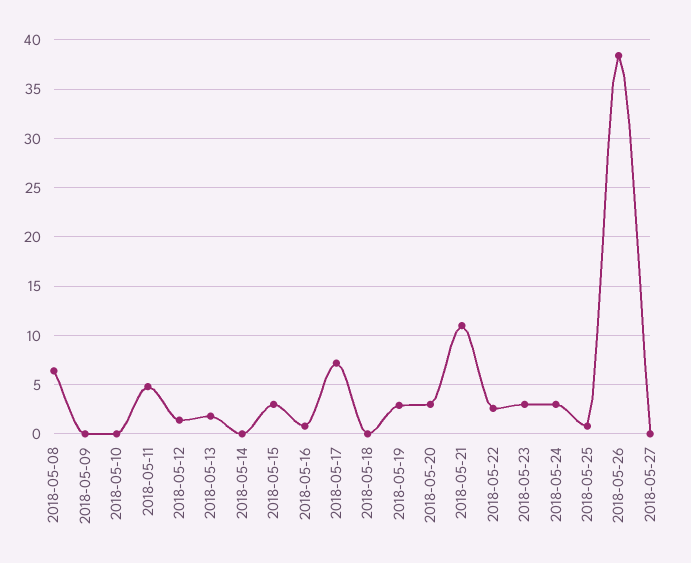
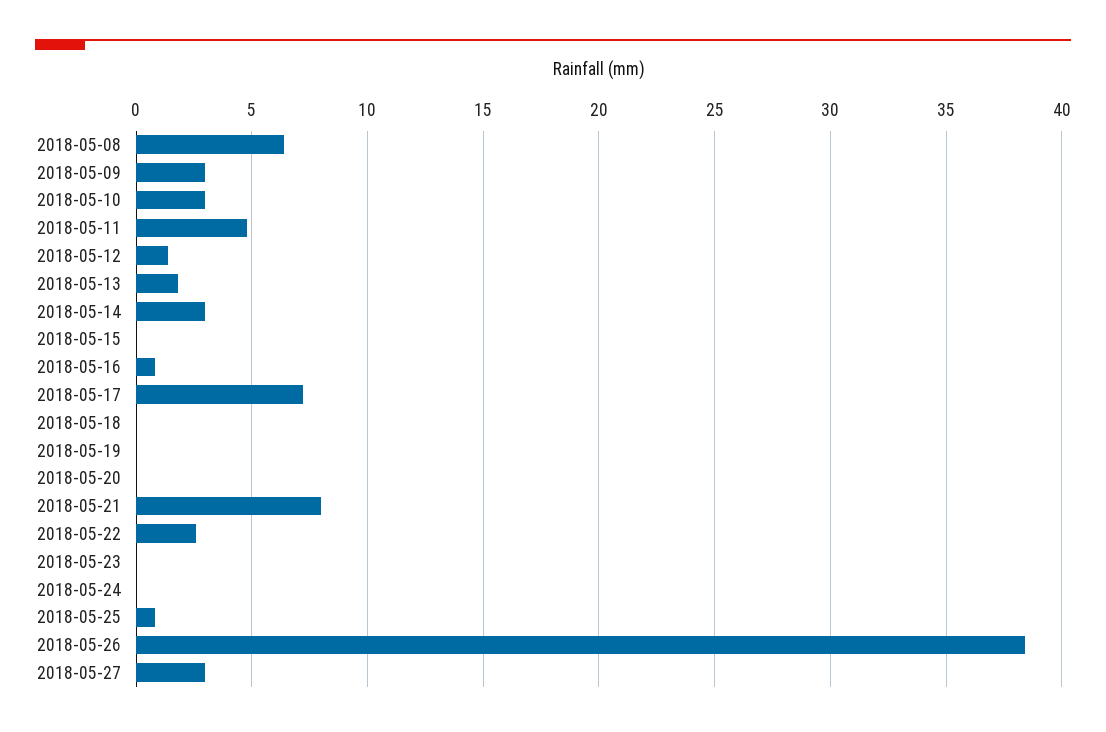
2018-05-09: 0 -> 3
2018-05-10: 0 -> 3
2018-05-14: 0 -> 3
2018-05-15: 3 -> 0
2018-05-19: 3 -> 0
2018-05-20: 3 -> 0
2018-05-21: 11 -> 8
2018-05-23: 3 -> 0
2018-05-24: 3 -> 0
2018-05-27: 0 -> 3

